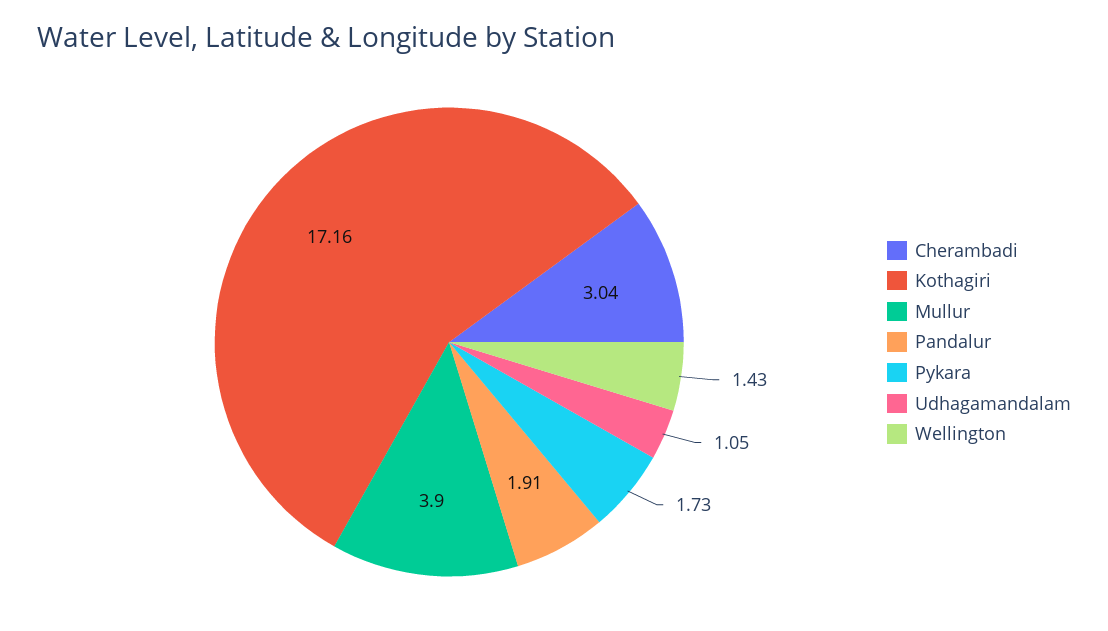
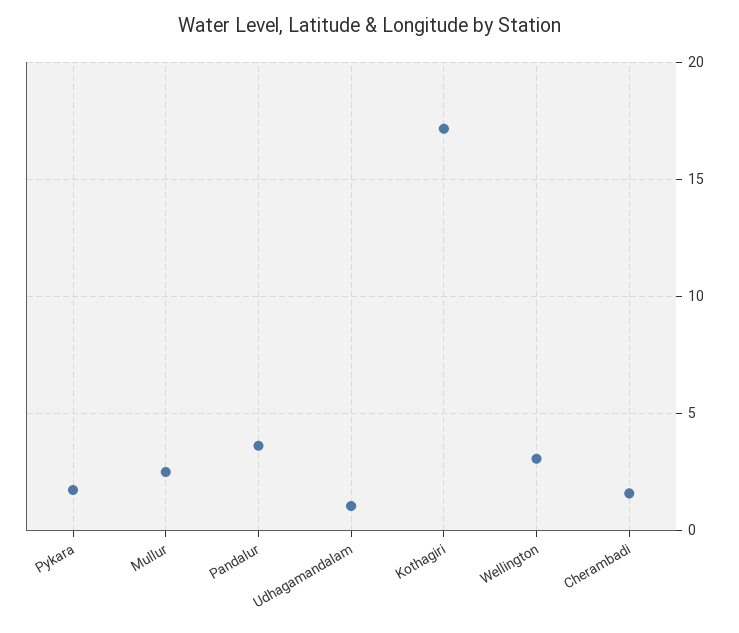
Cherambadi: 3.04 -> 1.5
Mullur: 3.9 -> 2.5
Pandalur: 1.91 -> 3.5
Wellington: 1.43 -> 3

